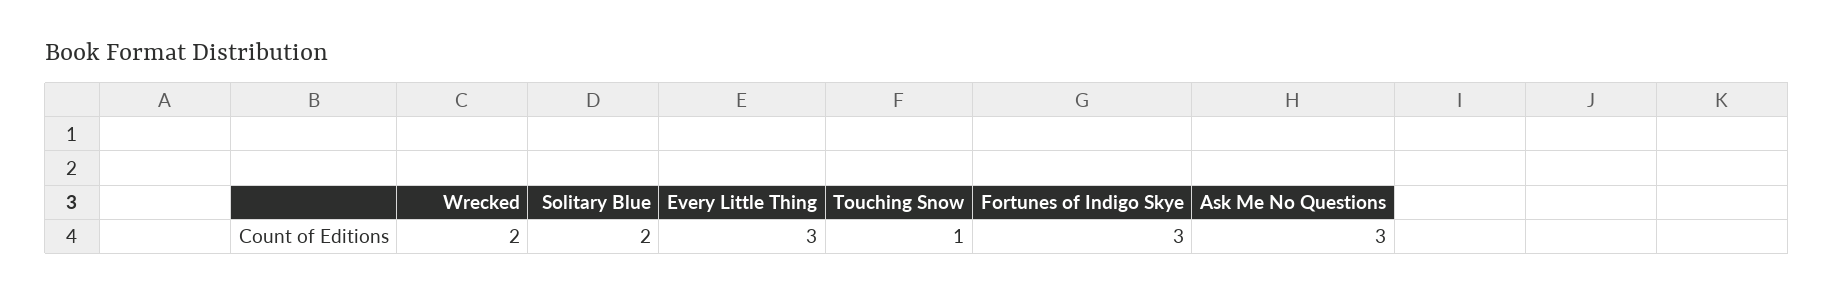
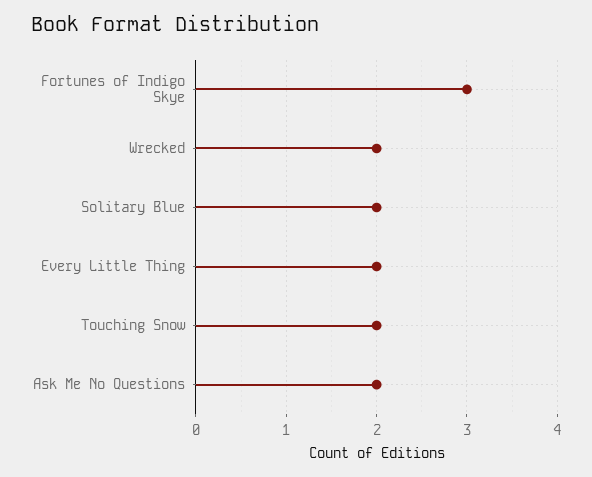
Every Little Thing: 3 -> 2
Touching Snow: 1 -> 2
Ask Me No Questions: 3 -> 2

